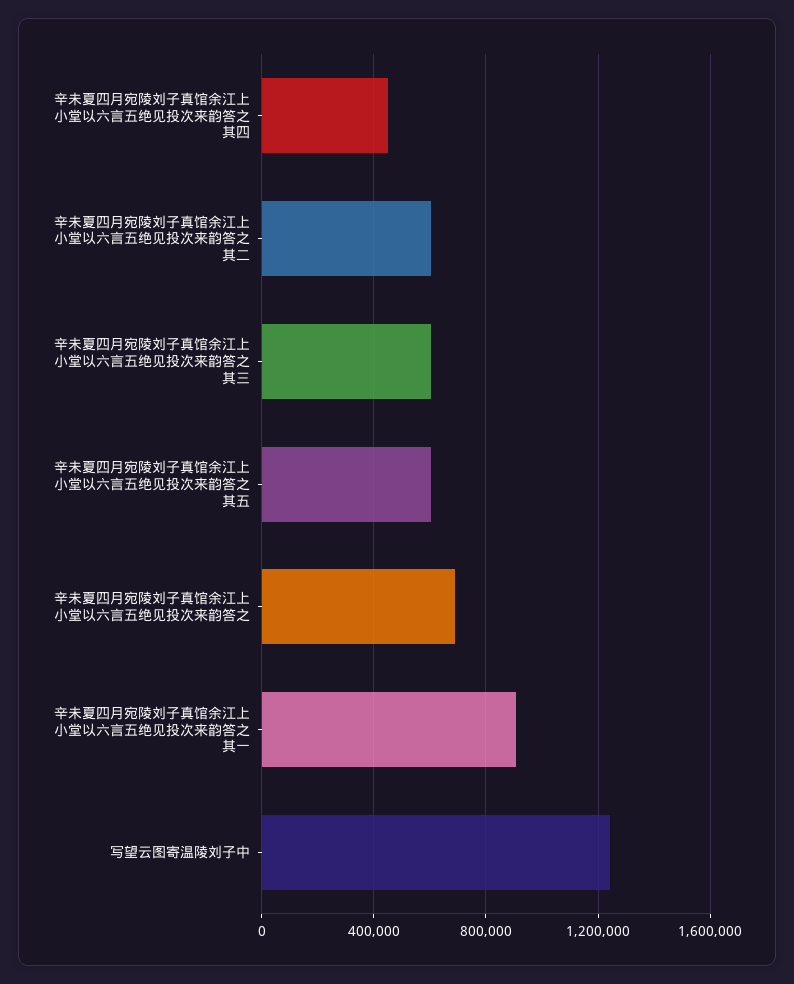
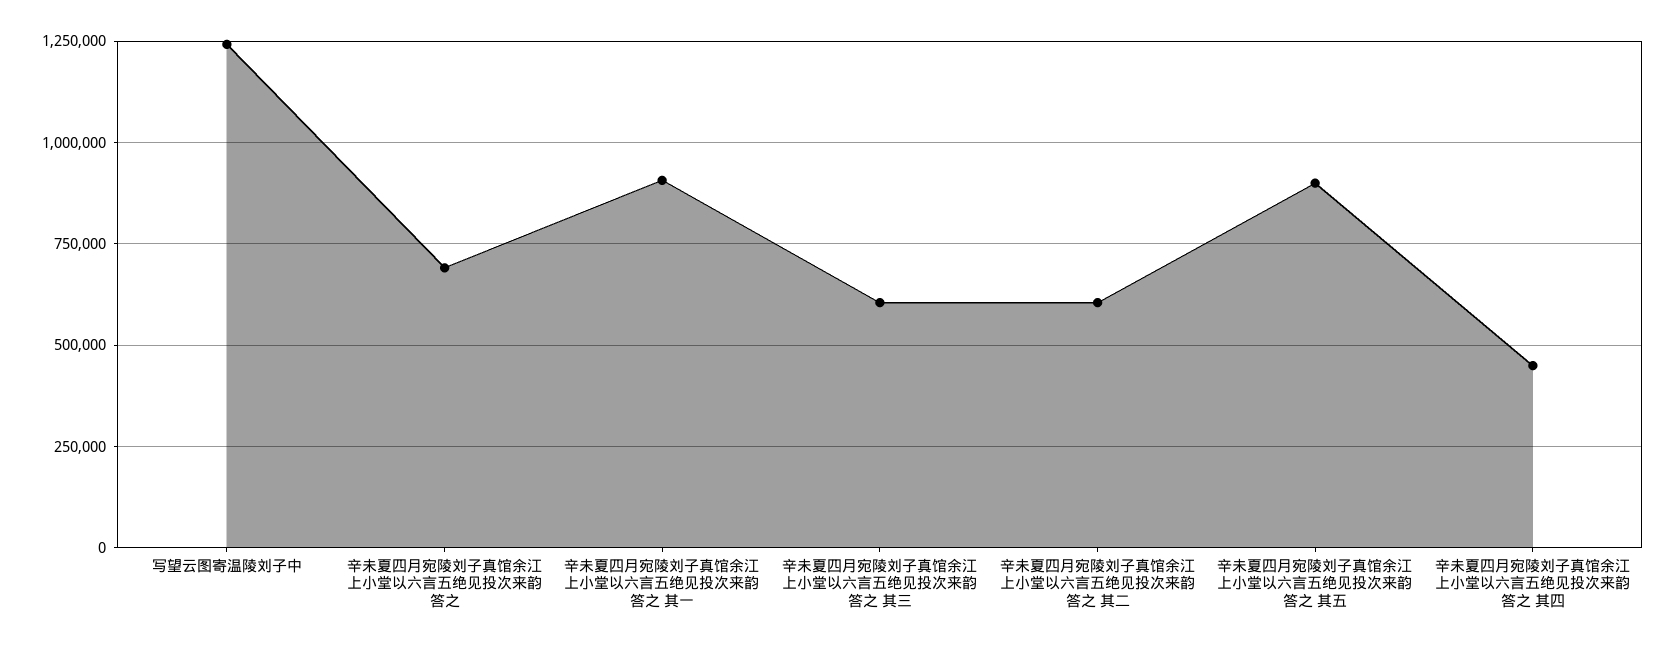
辛未夏四月宛陵刘子真馆余江上小堂以六言五绝见投次来韵答之 其五: 600000 -> 900000

